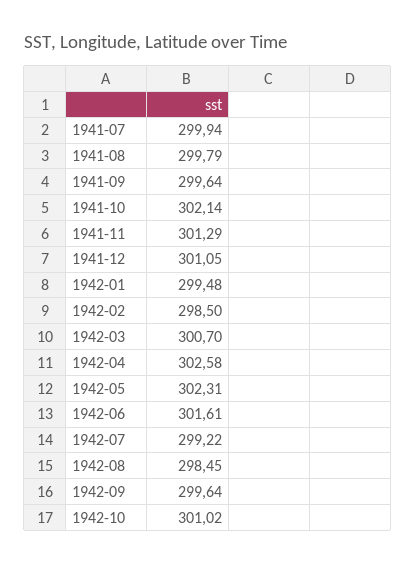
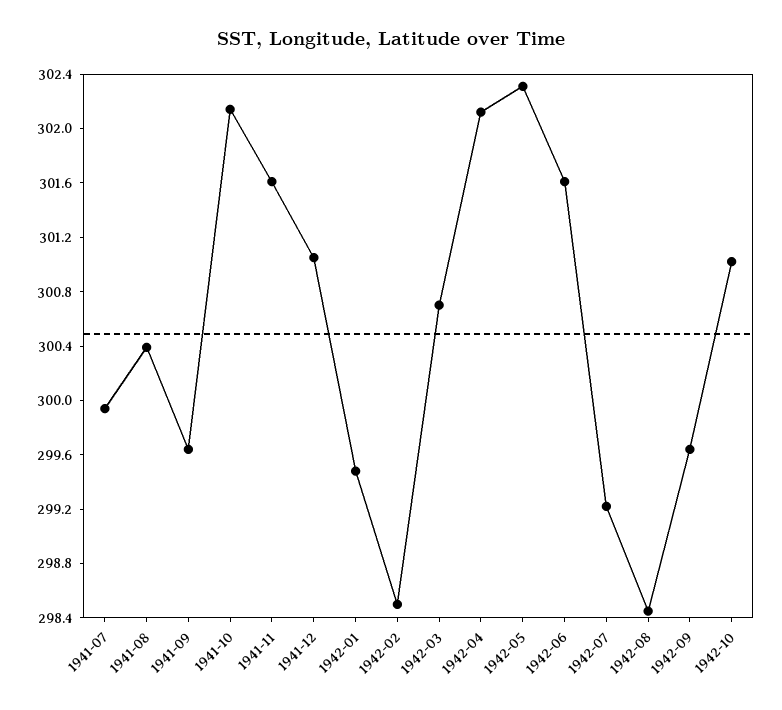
1941-08: 299.79 -> 300.4
1941-11: 301.29 -> 301.6
1942-04: 302.58 -> 302.1

